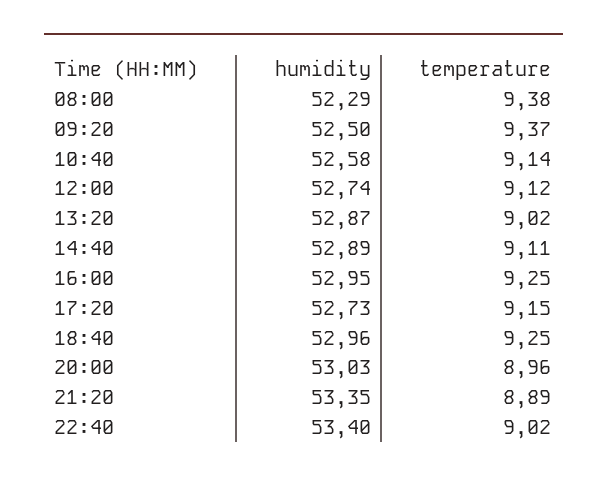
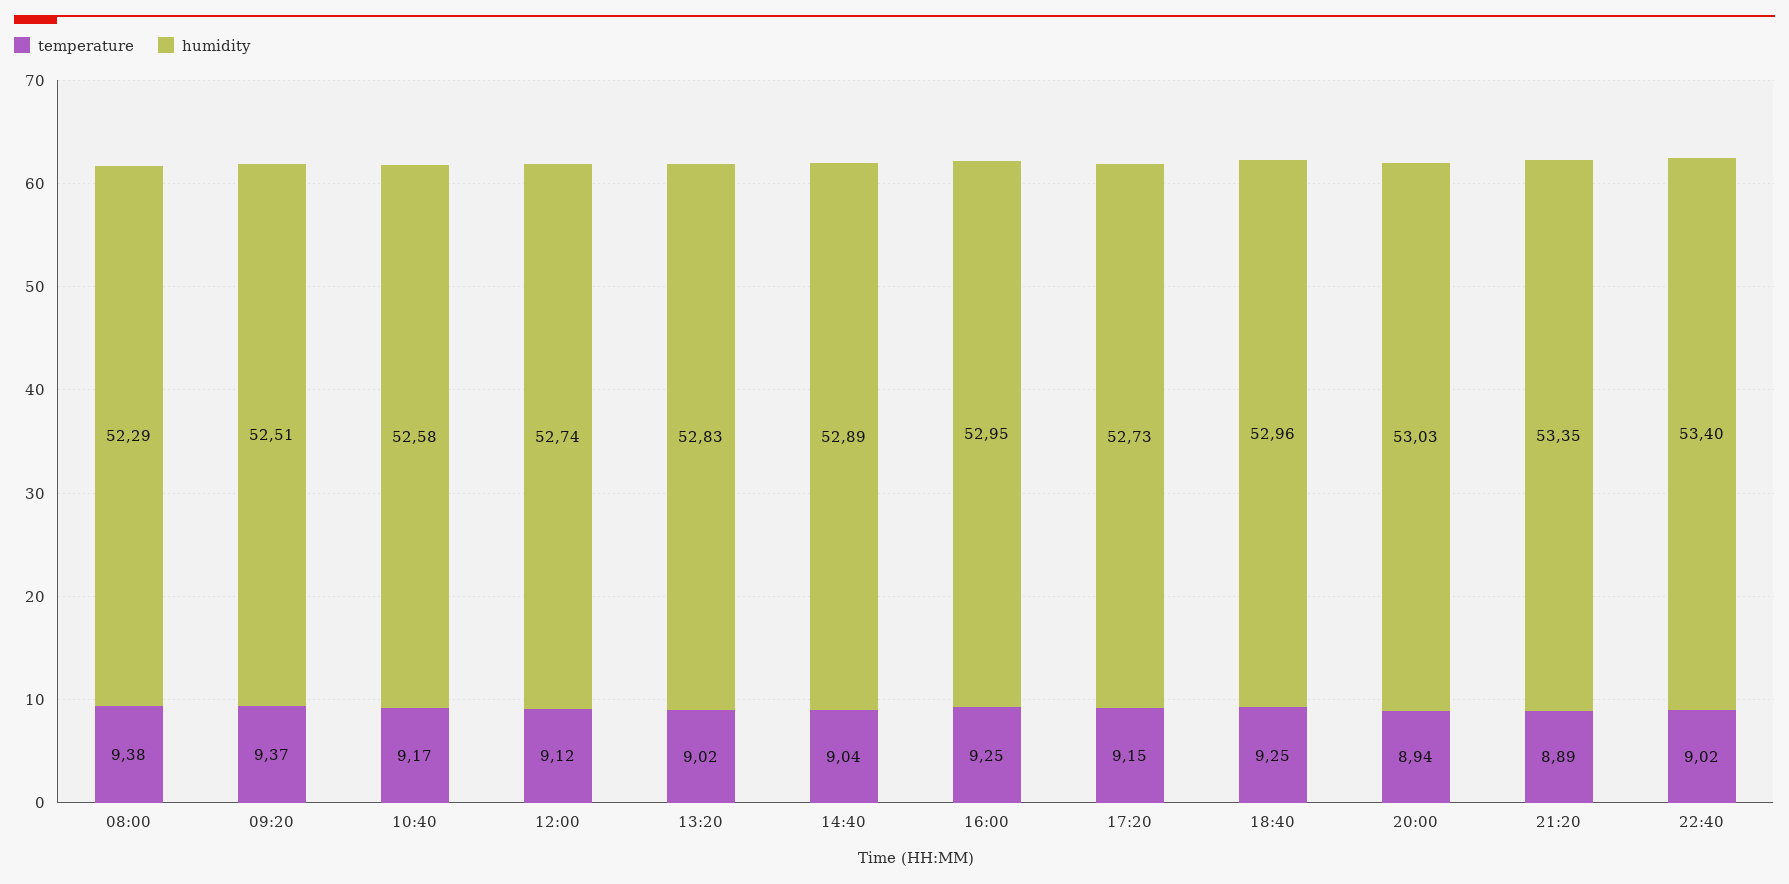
humidity, 09:20: 52.5 -> 52.51
temperature, 10:40: 9.14 -> 9.17
humidity, 13:20: 52.87 -> 52.83
temperature, 14:40: 9.11 -> 9.04
temperature, 20:00: 8.96 -> 8.94

